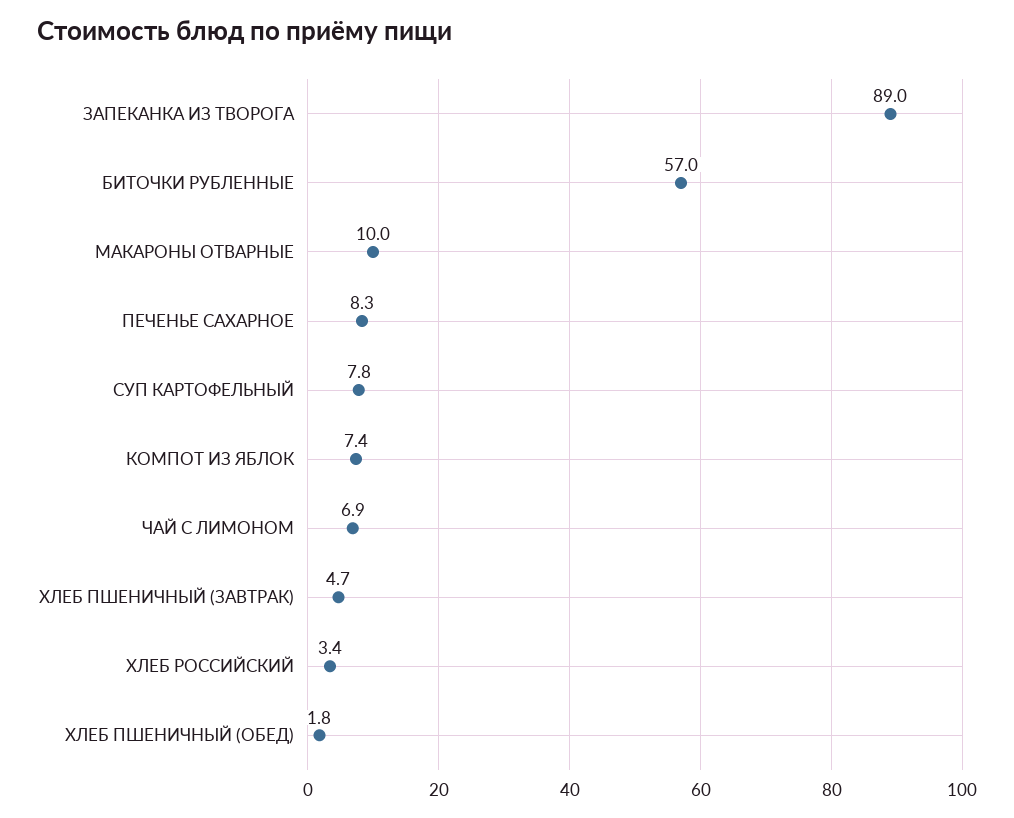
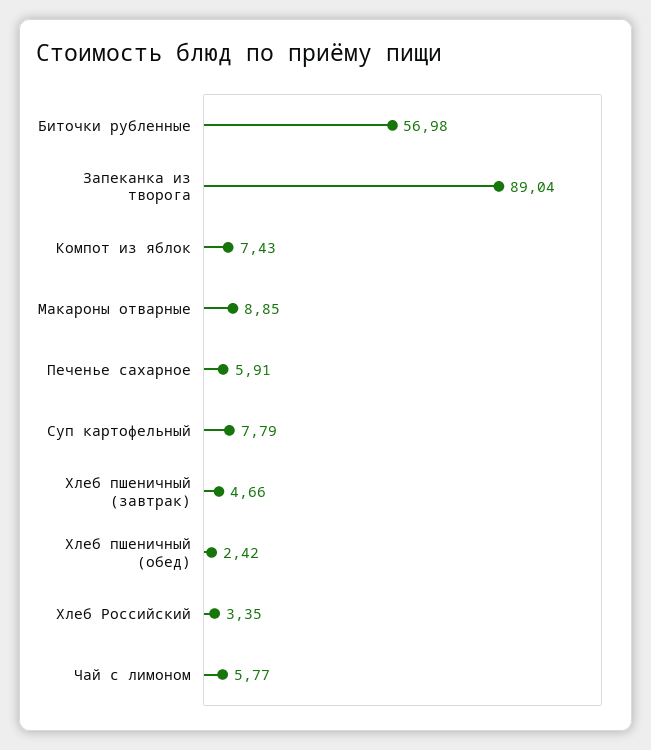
МАКАРОНЫ ОТВАРНЫЕ: 10 -> 8.85
ПЕЧЕНЬЕ САХАРНОЕ: 8.3 -> 5.91
ЧАЙ С ЛИМОНОМ: 6.9 -> 5.77
ХЛЕБ ПШЕНИЧНЫЙ (ОБЕД): 1.8 -> 2.42

